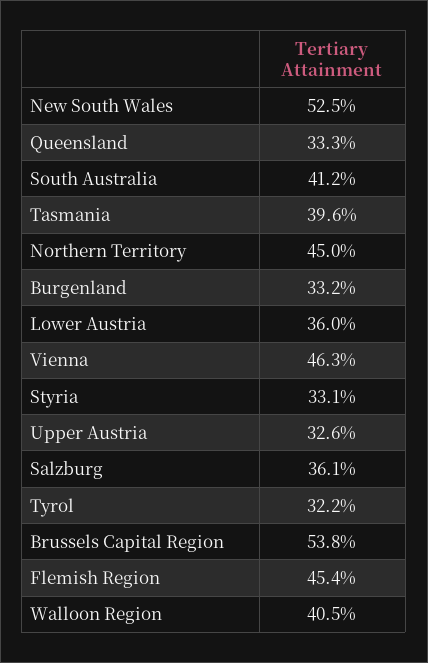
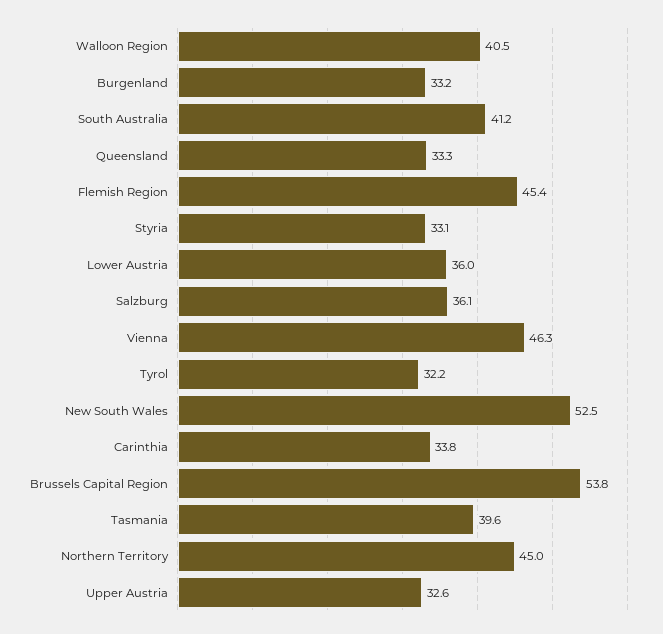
Carinthia: none -> 33.8

